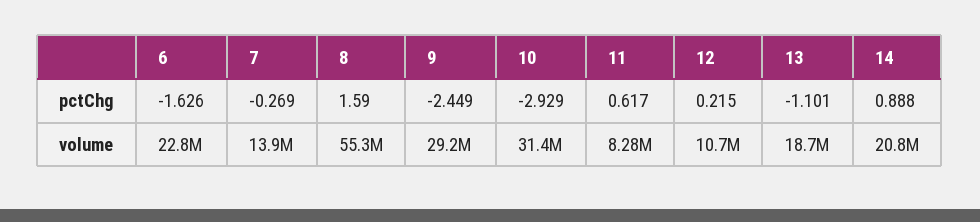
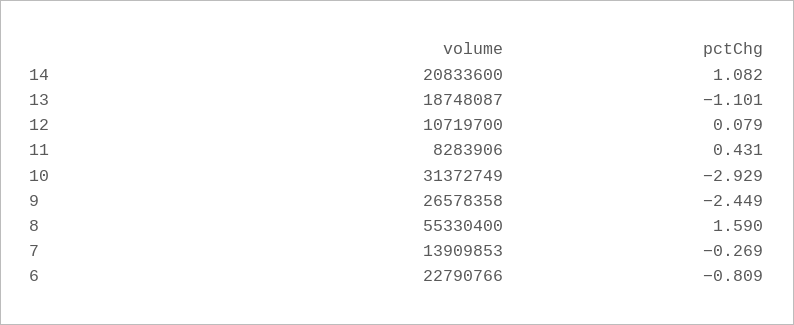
6, pctChg: -1.626 -> -0.809
11, pctChg: 0.617 -> 0.431
12, pctChg: 0.215 -> 0.079
14, pctChg: 0.888 -> 1.082
9, volume: 29200000 -> 26578358

